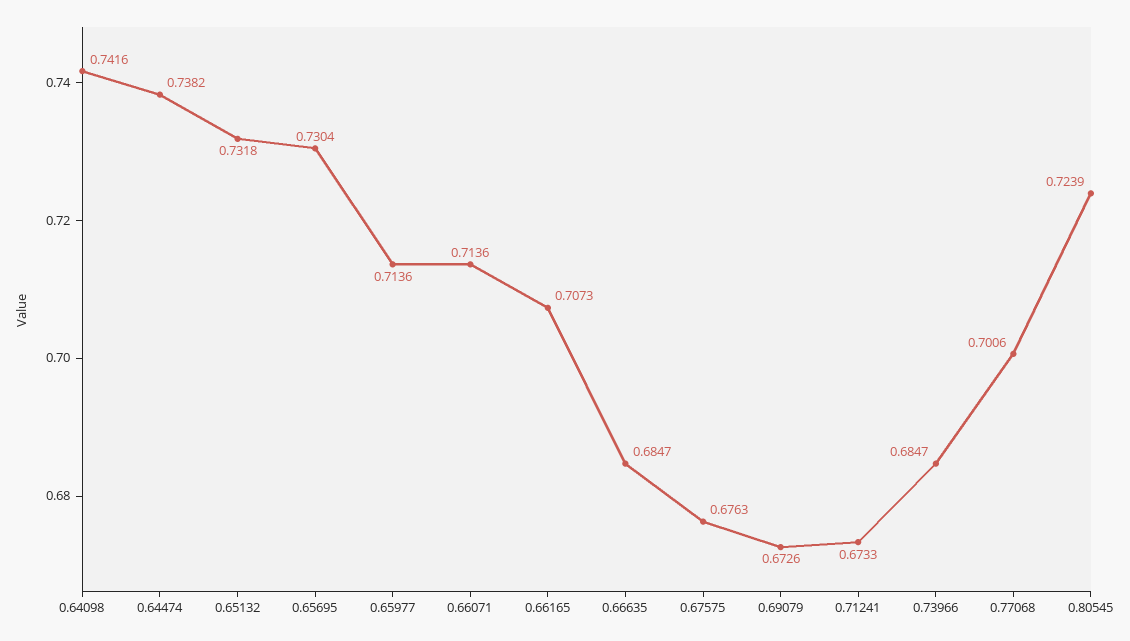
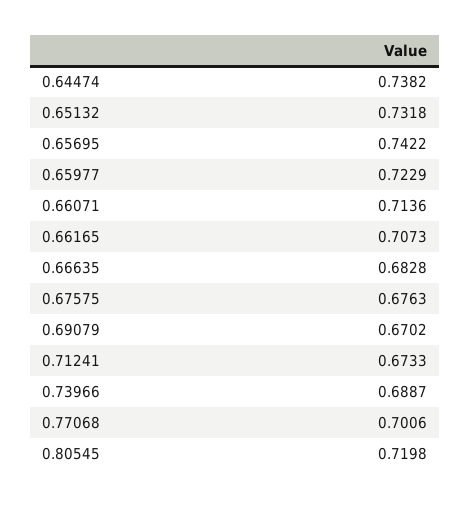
0.64098: 0.7416 -> none
0.65695: 0.7304 -> 0.7422
0.65977: 0.7136 -> 0.7229
0.66635: 0.6847 -> 0.6828
0.69079: 0.6726 -> 0.6702
0.73966: 0.6847 -> 0.6887
0.80545: 0.7239 -> 0.7198

